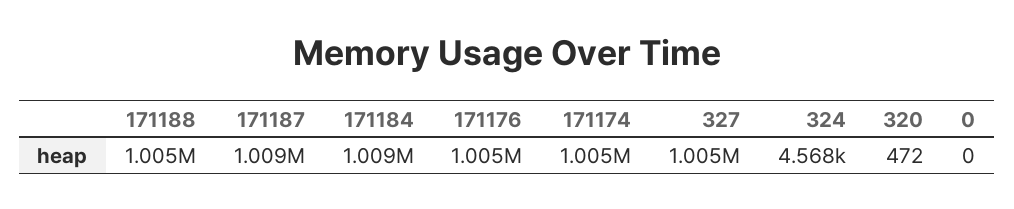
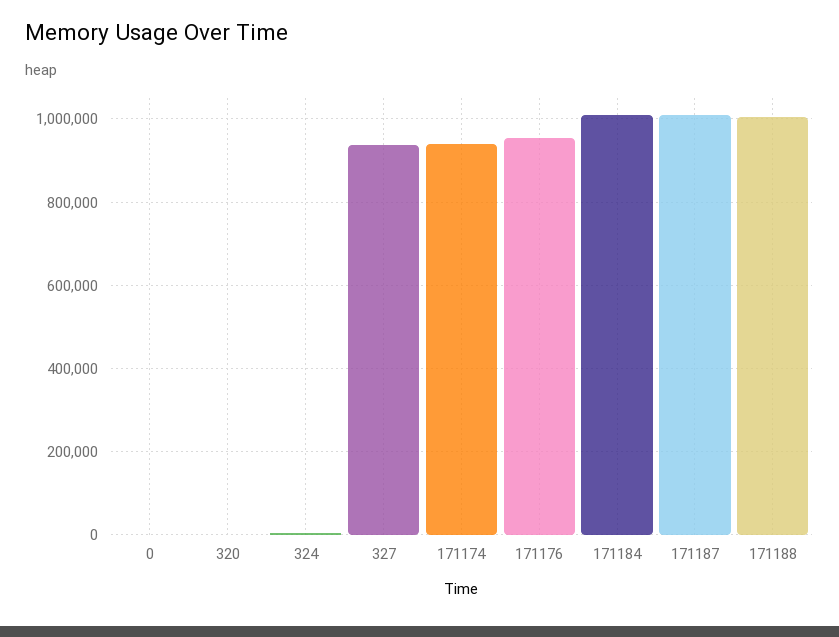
171176: 1005000 -> 960000
171174: 1005000 -> 940000
327: 1005000 -> 940000

